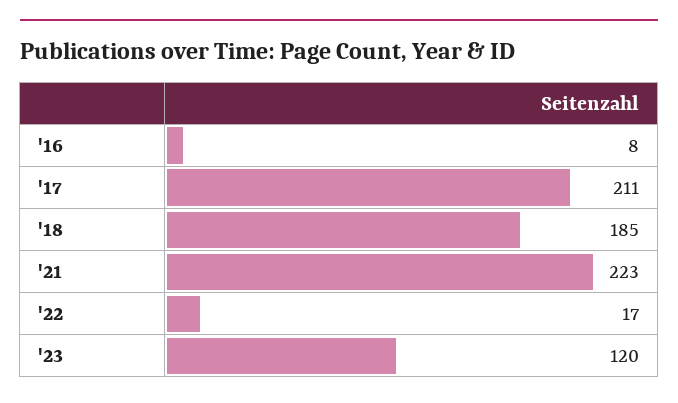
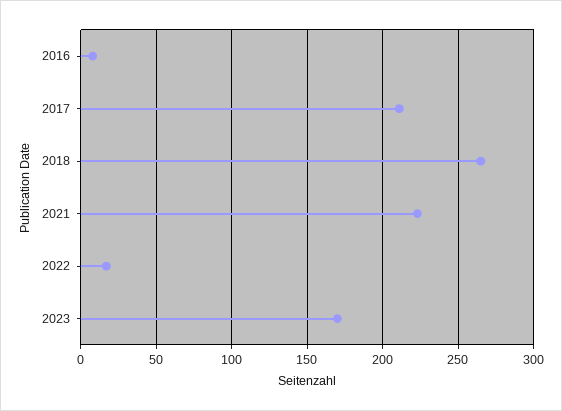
'18: 185 -> 265
'23: 120 -> 170

